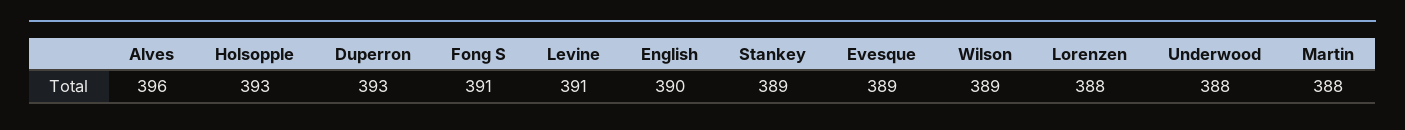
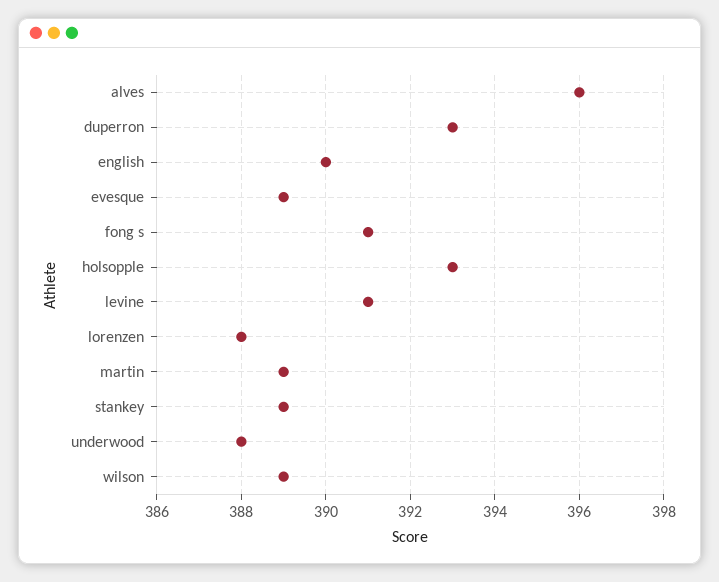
Martin: 388 -> 389

